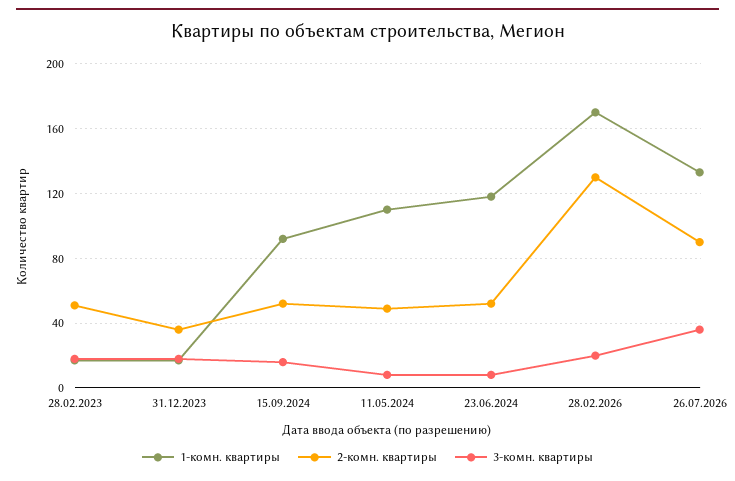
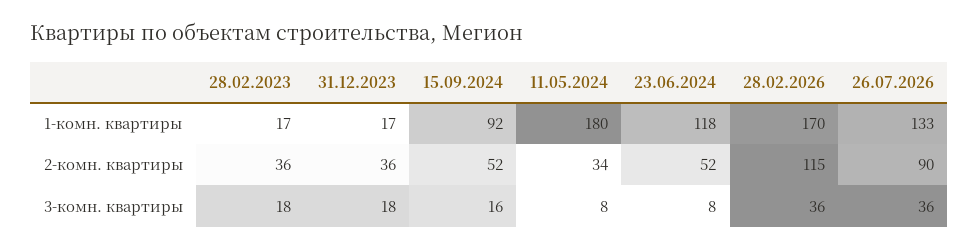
2-комн. квартиры, 28.02.2023: 50 -> 36
1-комн. квартиры, 11.05.2024: 110 -> 180
2-комн. квартиры, 11.05.2024: 50 -> 34
2-комн. квартиры, 28.02.2026: 130 -> 115
3-комн. квартиры, 28.02.2026: 20 -> 36

